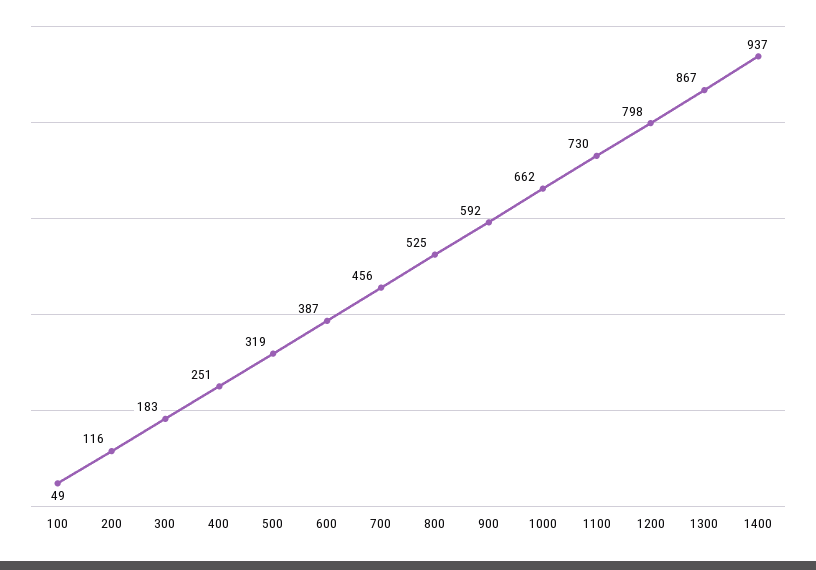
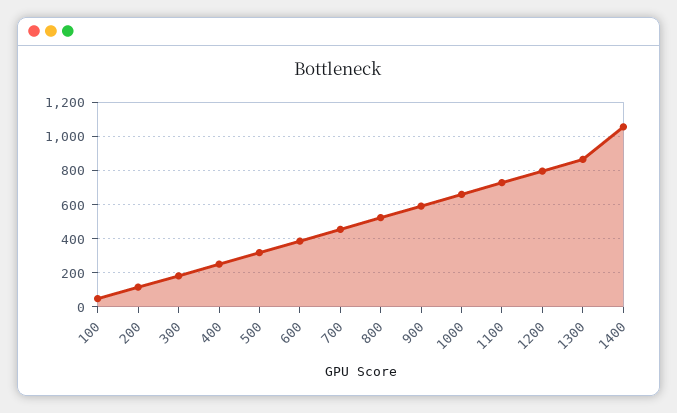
1400: 937 -> 1050

